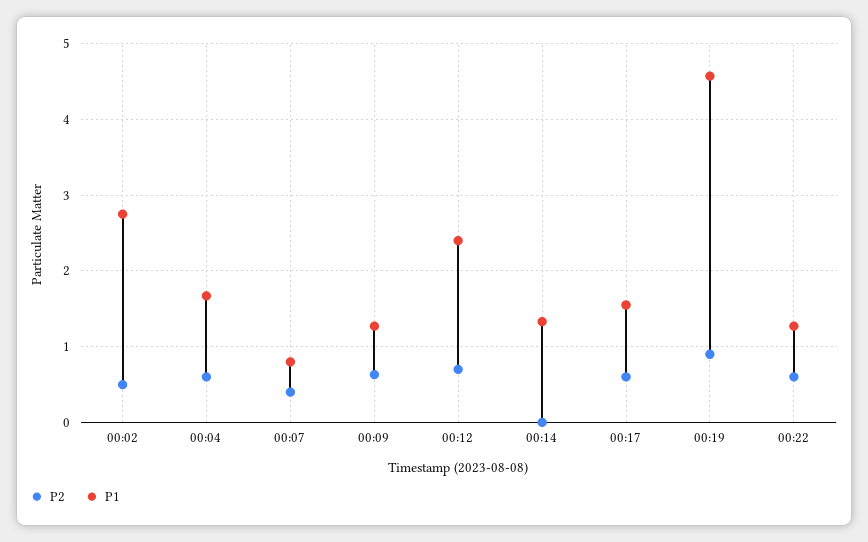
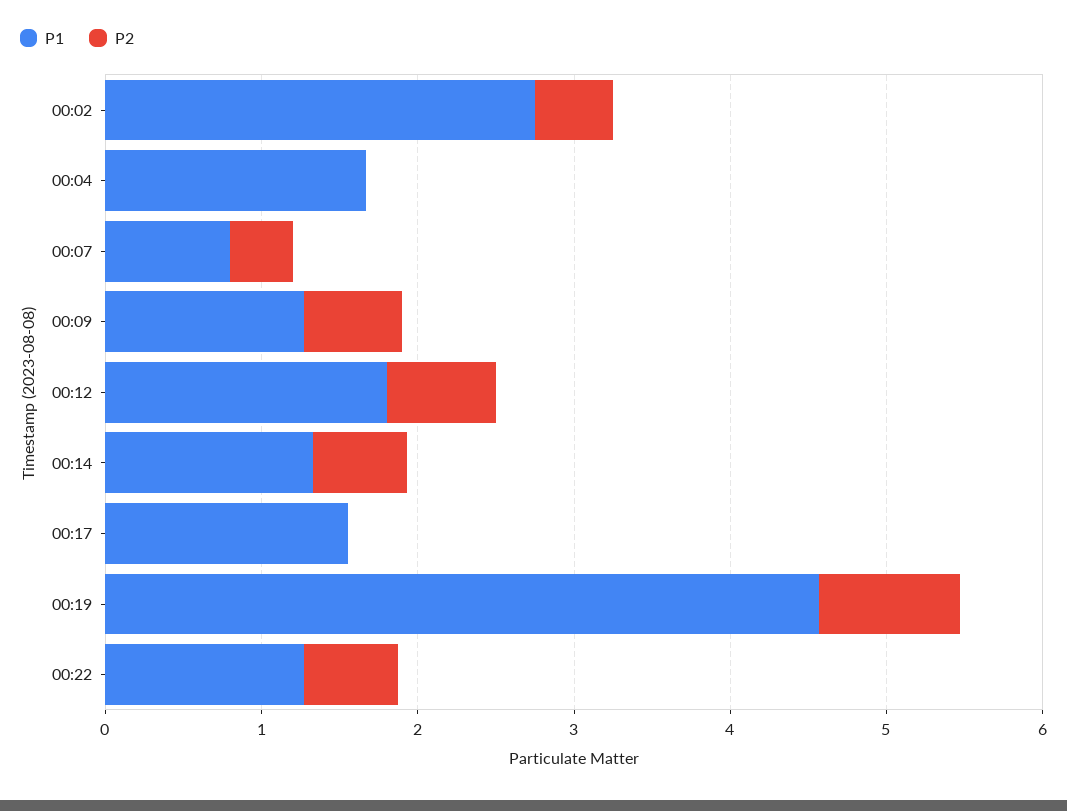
P2, 00:04: 0.6 -> 0
P1, 00:12: 2.4 -> 1.8
P2, 00:14: 0 -> 0.6
P2, 00:17: 0.6 -> 0

